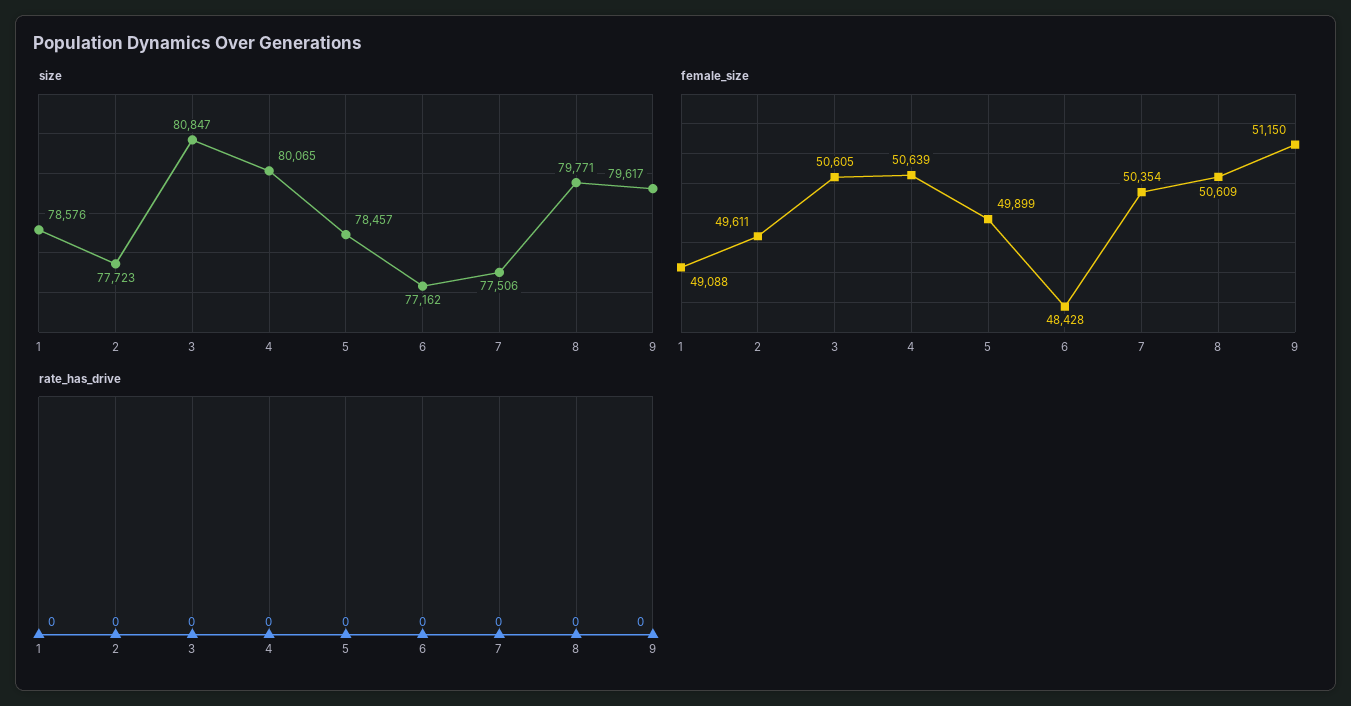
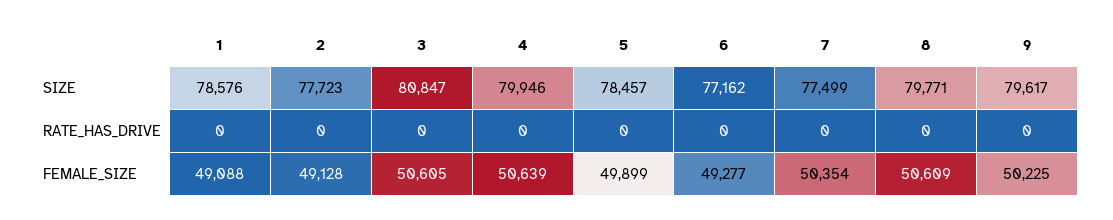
size, 4: 80065 -> 79946
size, 7: 77506 -> 77499
female_size, 2: 49611 -> 49128
female_size, 6: 48428 -> 49277
female_size, 9: 51150 -> 50225

